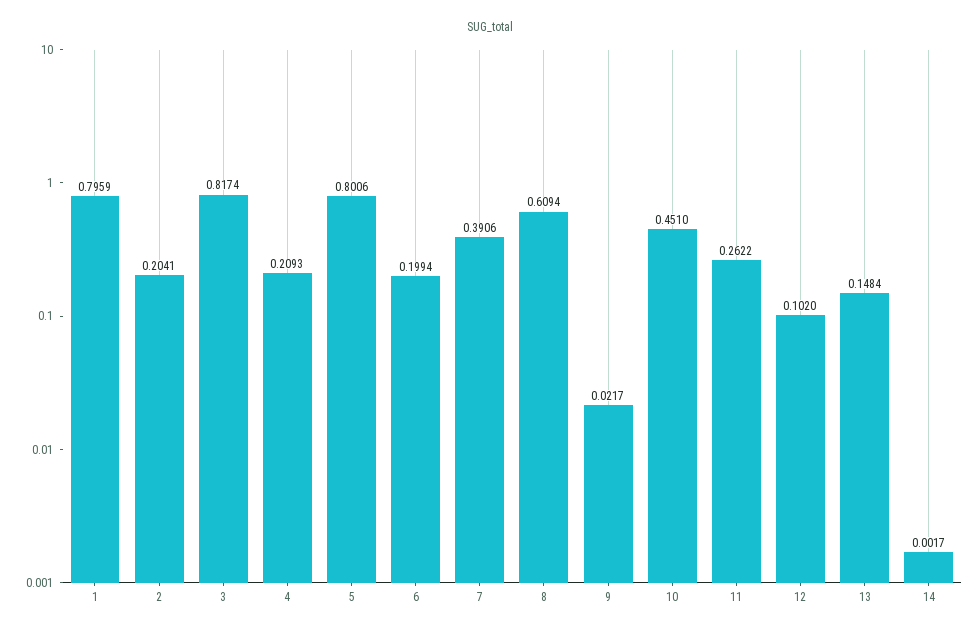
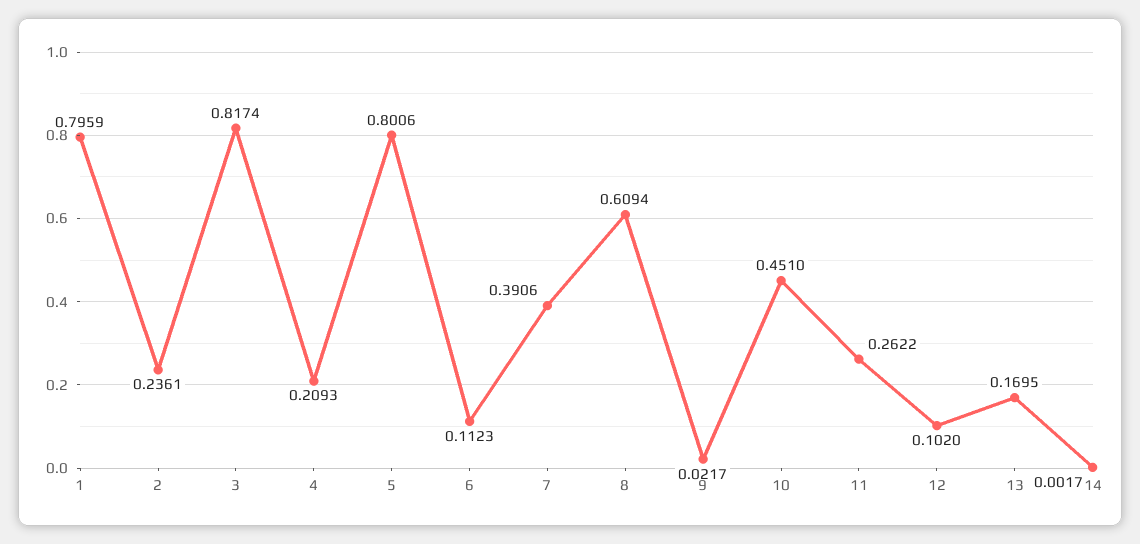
2: 0.2041 -> 0.2361
6: 0.1994 -> 0.1123
13: 0.1484 -> 0.1695

